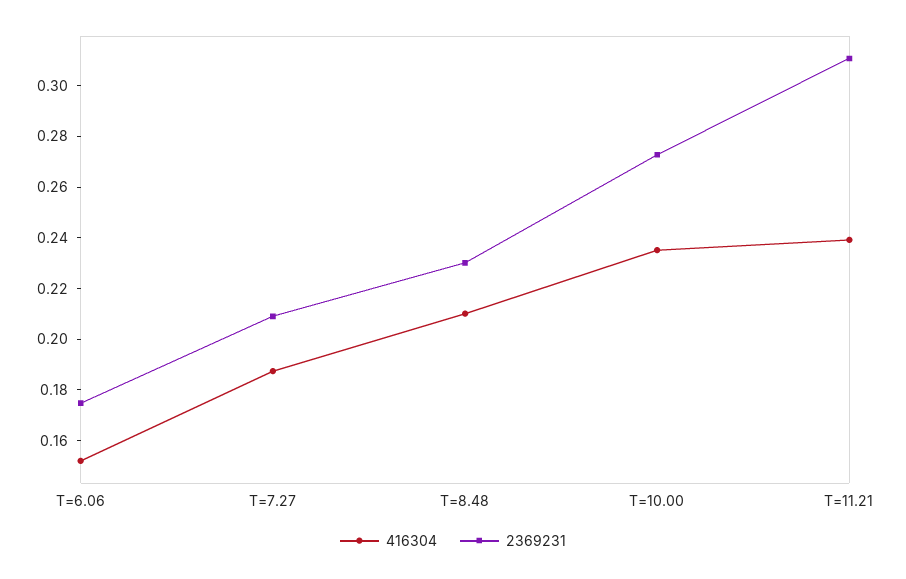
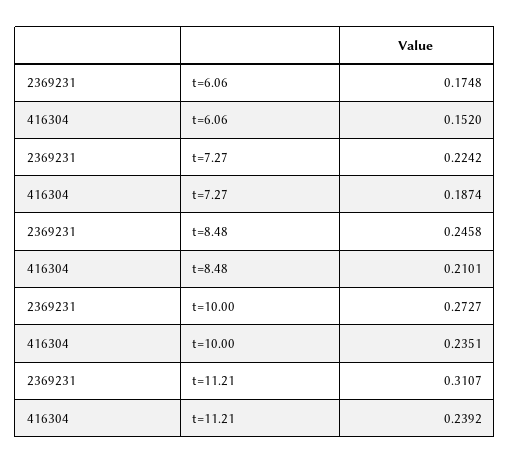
2369231, T=7.27: 0.21 -> 0.2242
2369231, T=8.48: 0.23 -> 0.2458

